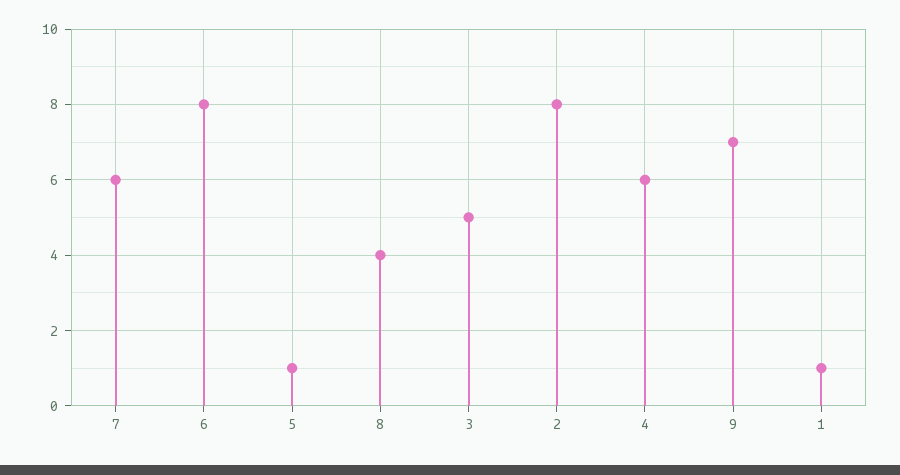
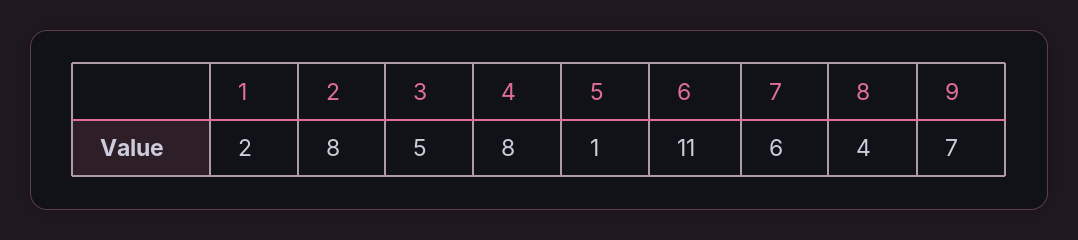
6: 8 -> 11
4: 6 -> 8
1: 1 -> 2

